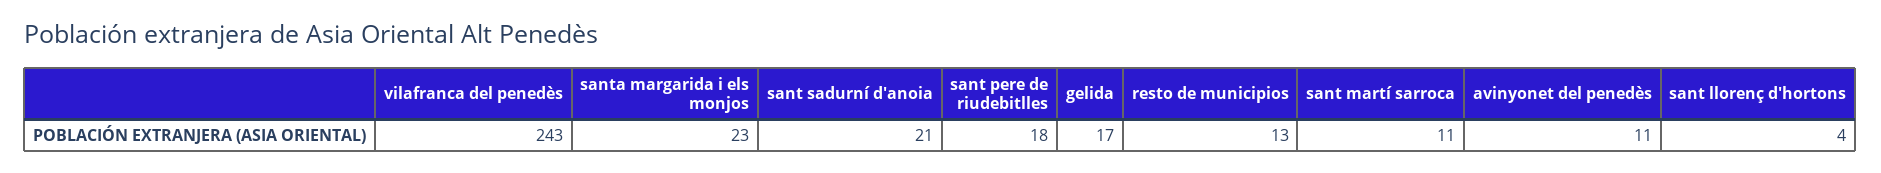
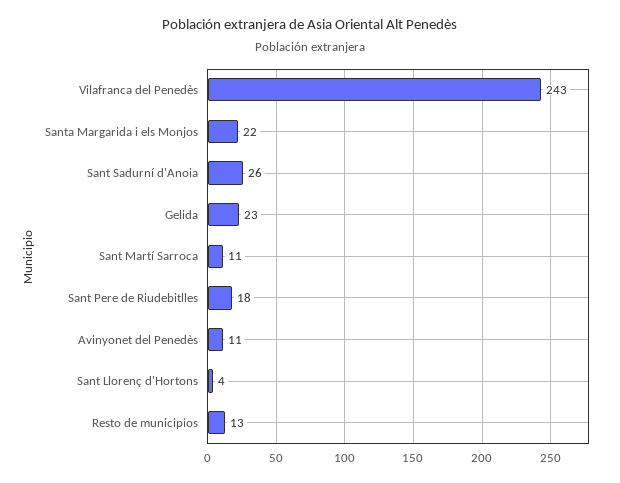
santa margarida i els monjos: 23 -> 22
sant sadurní d'anoia: 21 -> 26
gelida: 17 -> 23

